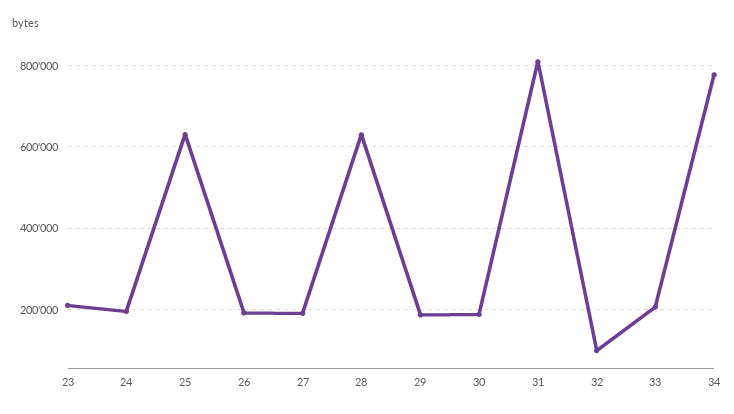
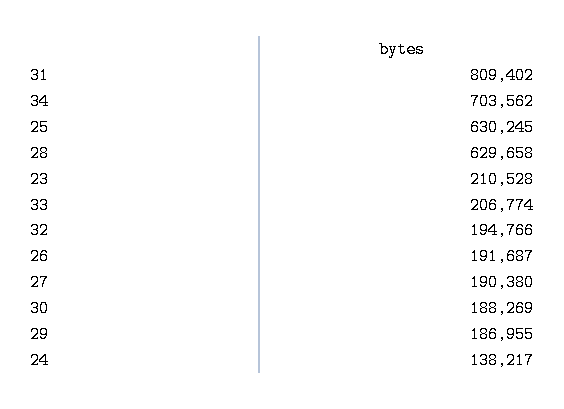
24: 200000 -> 138217
32: 100000 -> 194766
34: 780000 -> 703562

